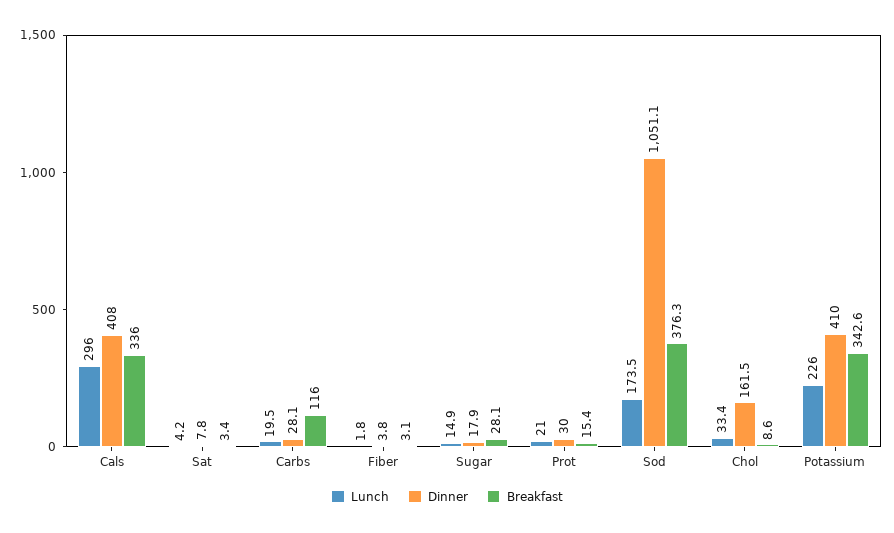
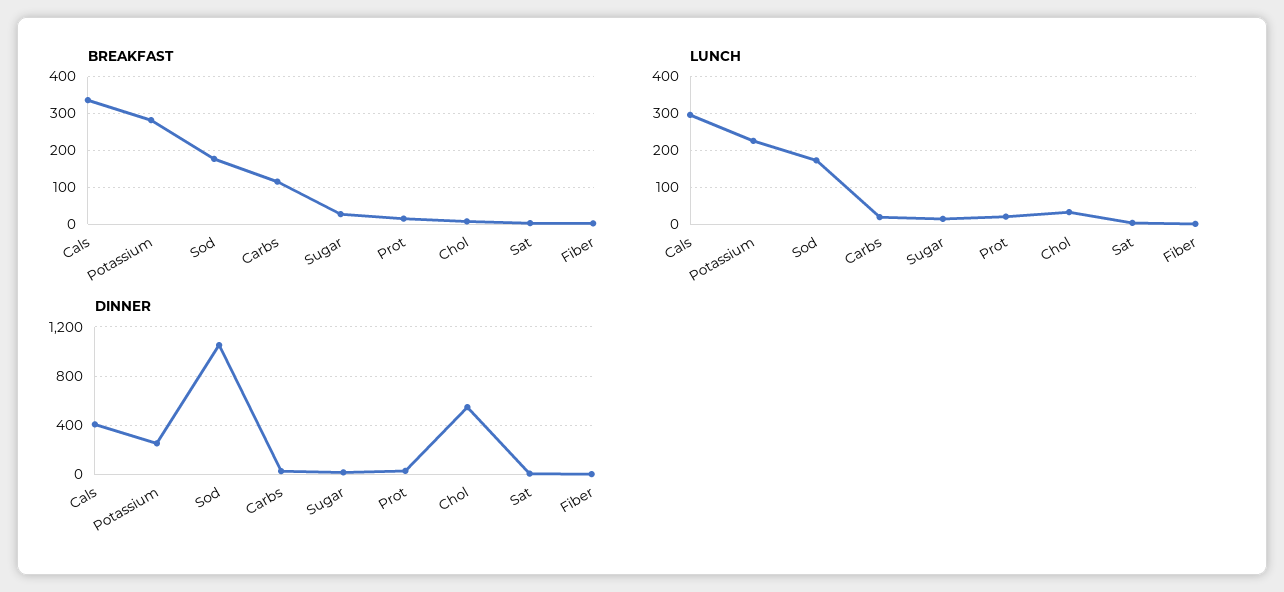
Breakfast, Sod: 376.3 -> 180
Dinner, Chol: 161.5 -> 550
Dinner, Potassium: 410 -> 250
Breakfast, Potassium: 342.6 -> 280

